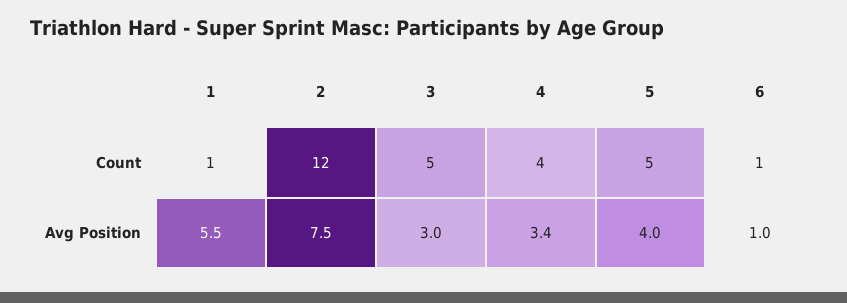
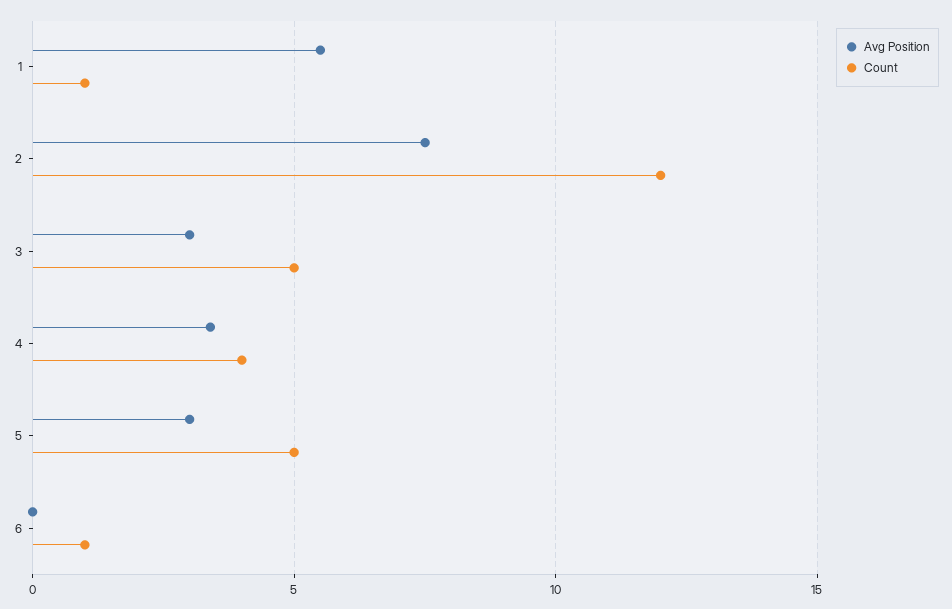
Avg Position, 5: 4 -> 3
Avg Position, 6: 1 -> 0

